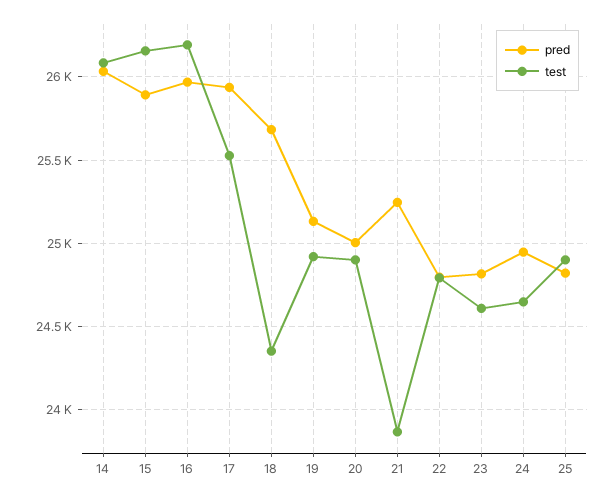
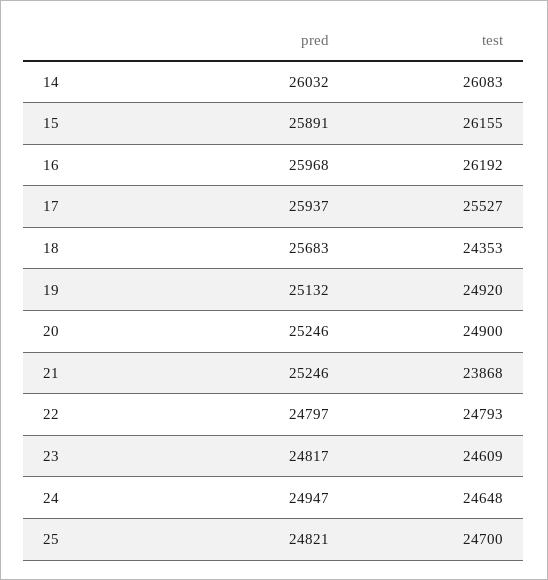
pred, 20: 25000 -> 25246
test, 25: 24900 -> 24700

